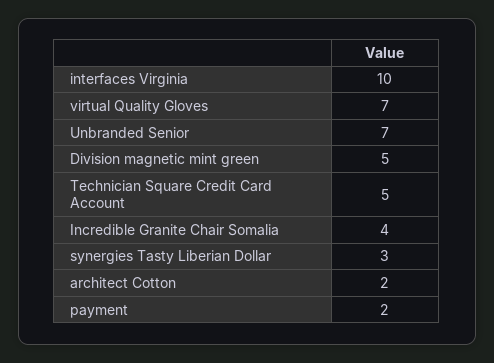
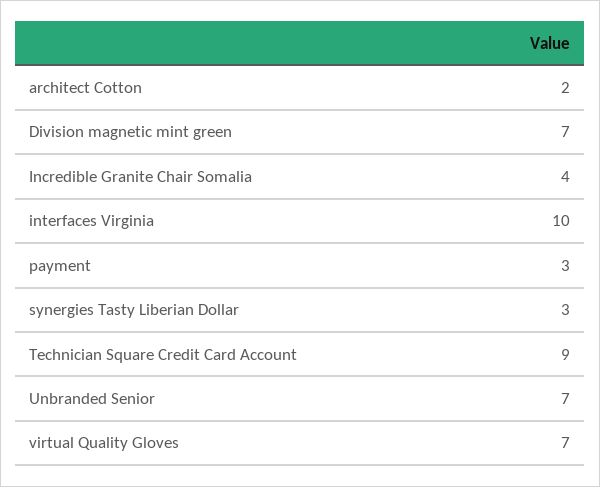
Division magnetic mint green: 5 -> 7
Technician Square Credit Card Account: 5 -> 9
payment: 2 -> 3

